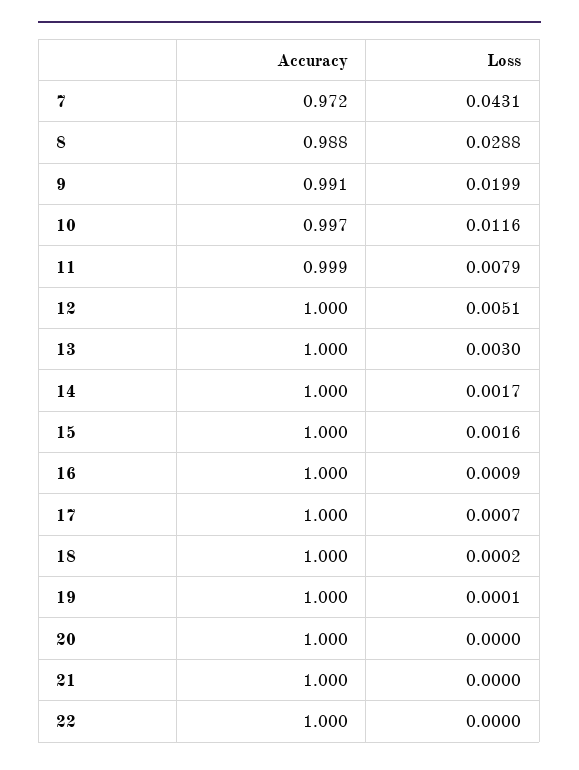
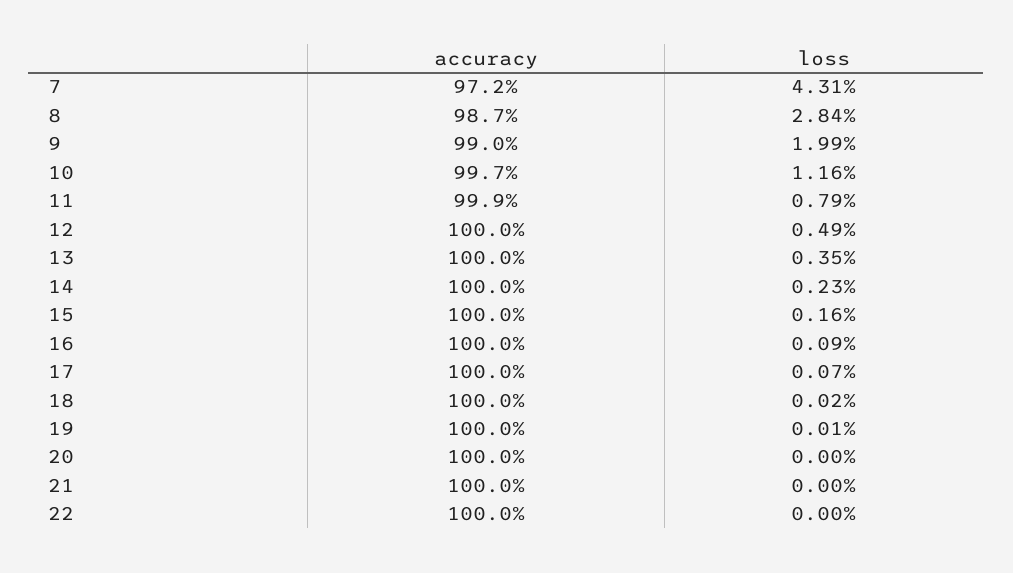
Accuracy, 8: 0.988 -> 0.987
Loss, 8: 0.0288 -> 0.0284
Accuracy, 9: 0.991 -> 0.99
Loss, 12: 0.0051 -> 0.0049
Loss, 13: 0.003 -> 0.0035
Loss, 14: 0.0017 -> 0.0023

